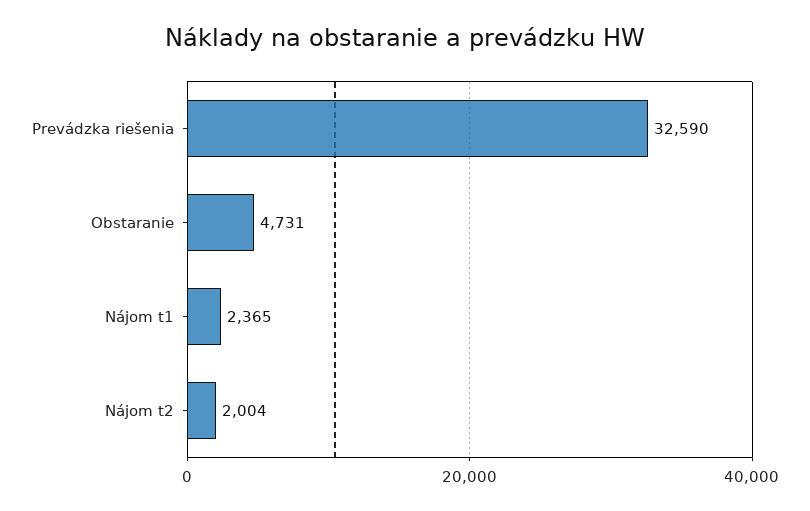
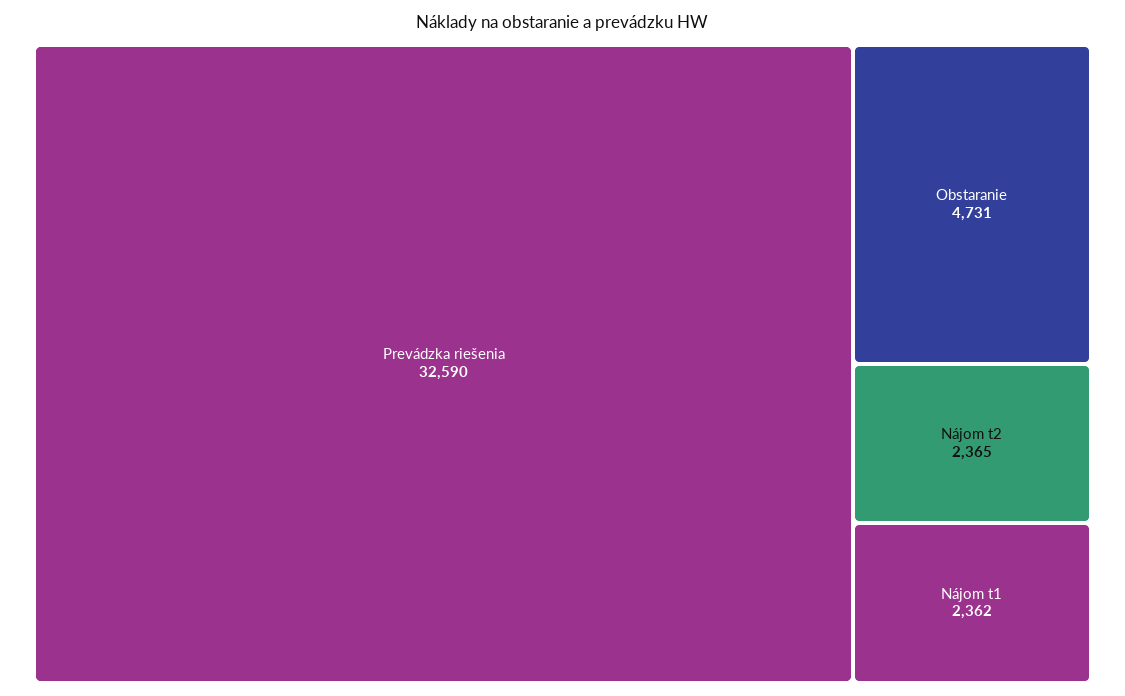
Nájom t1: 2365 -> 2362
Nájom t2: 2004 -> 2365

